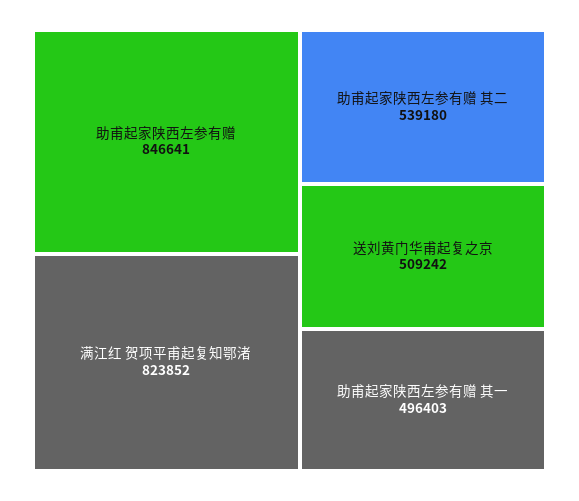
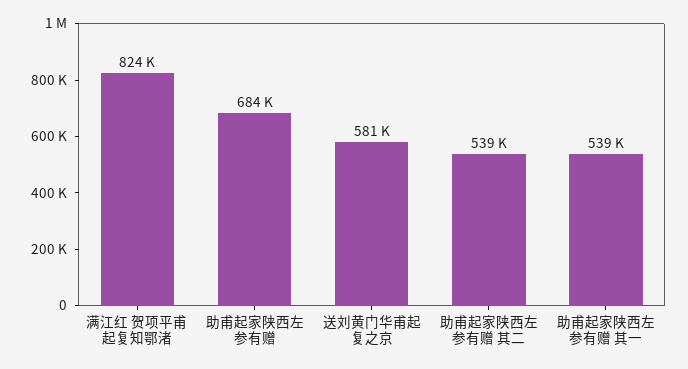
助甫起家陕西左参有赠: 846641 -> 684000
送刘黄门华甫起复之京: 509242 -> 581000
助甫起家陕西左参有赠 其一: 496403 -> 539000

